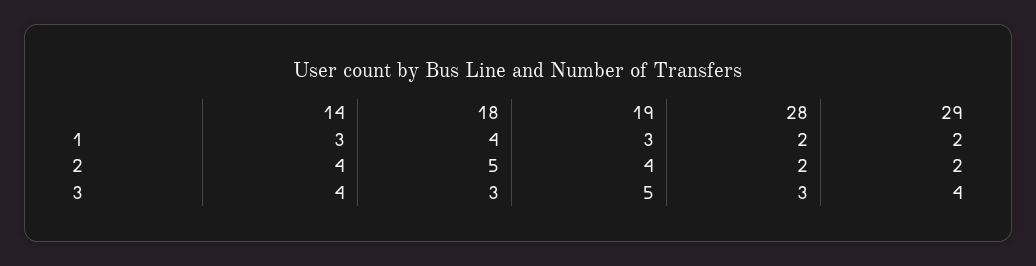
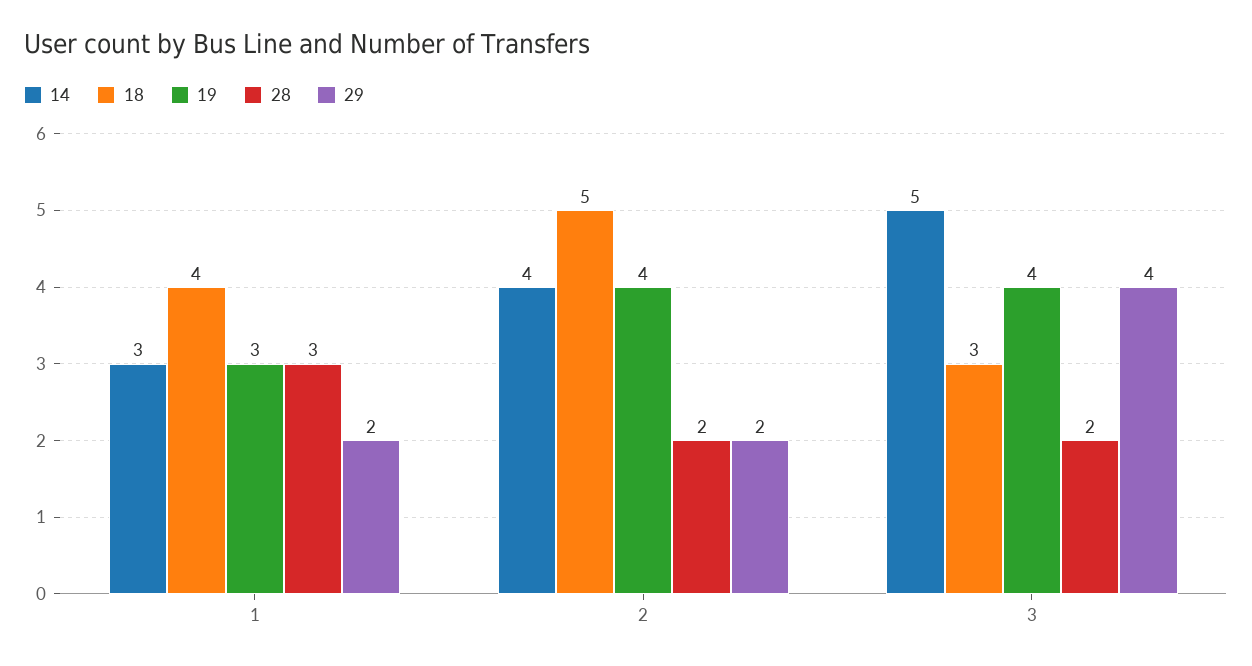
28, 1: 2 -> 3
14, 3: 4 -> 5
19, 3: 5 -> 4
28, 3: 3 -> 2

